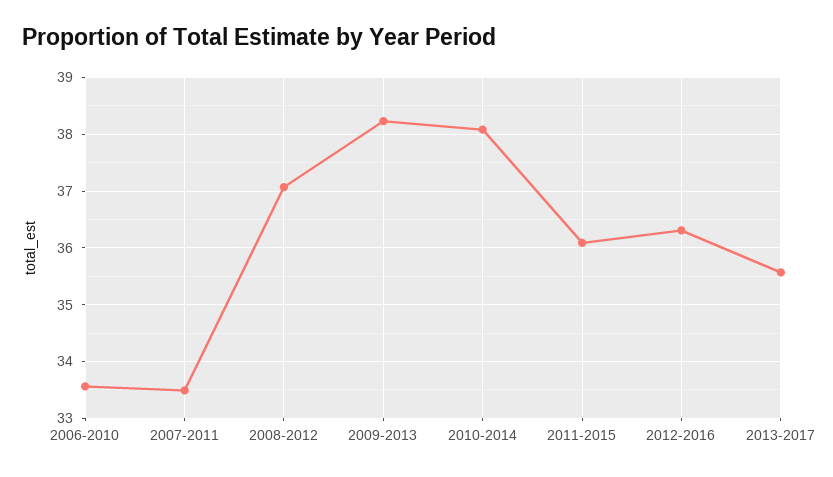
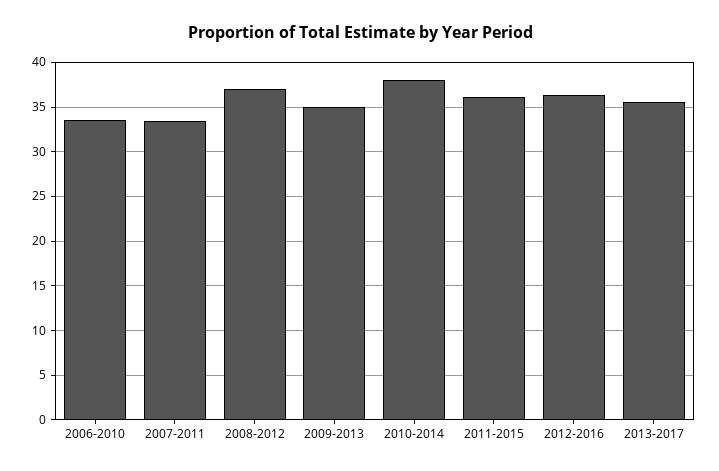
2009-2013: 38.2 -> 35

